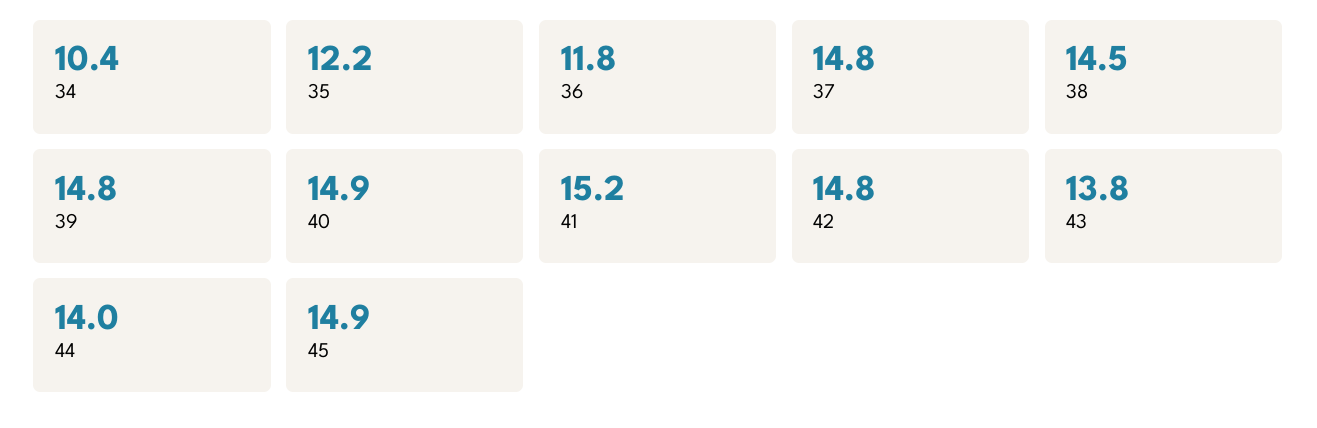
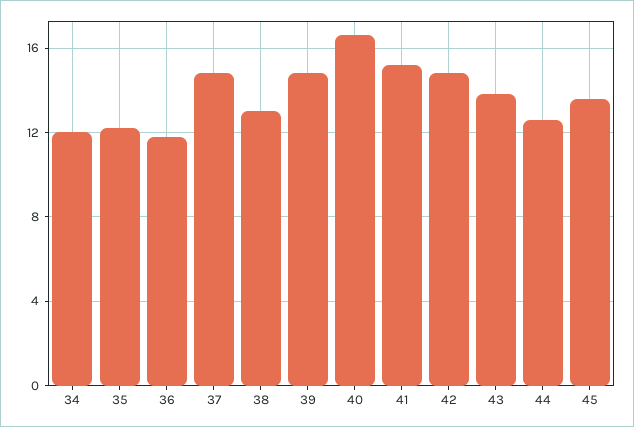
34: 10.4 -> 12
38: 14.5 -> 13
40: 14.9 -> 16.5
44: 14 -> 12.5
45: 14.9 -> 13.5

